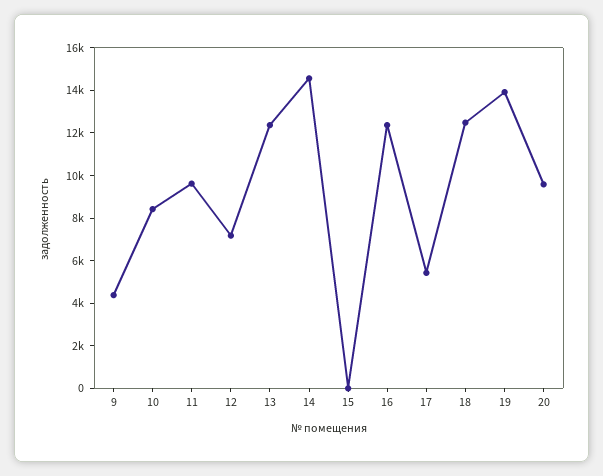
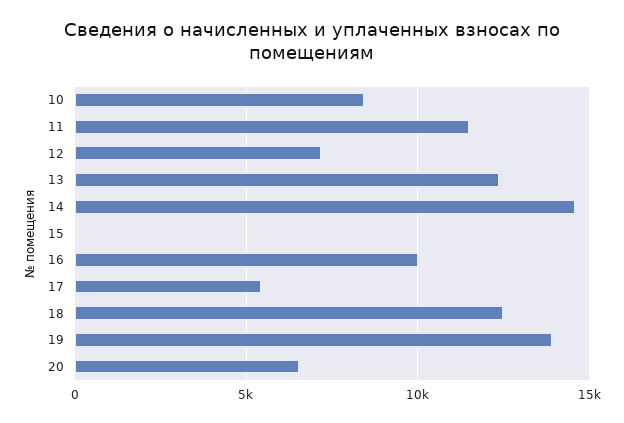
9: 4500 -> none
11: 9500 -> 11500
16: 12500 -> 10000
20: 9500 -> 6500

